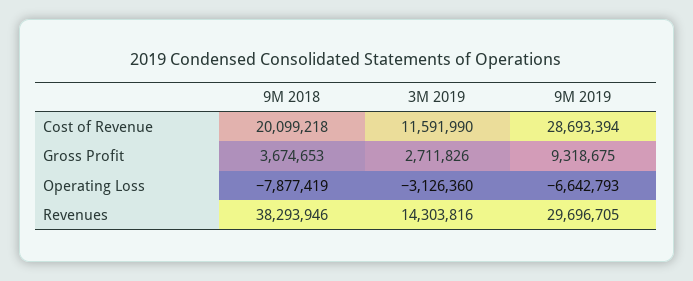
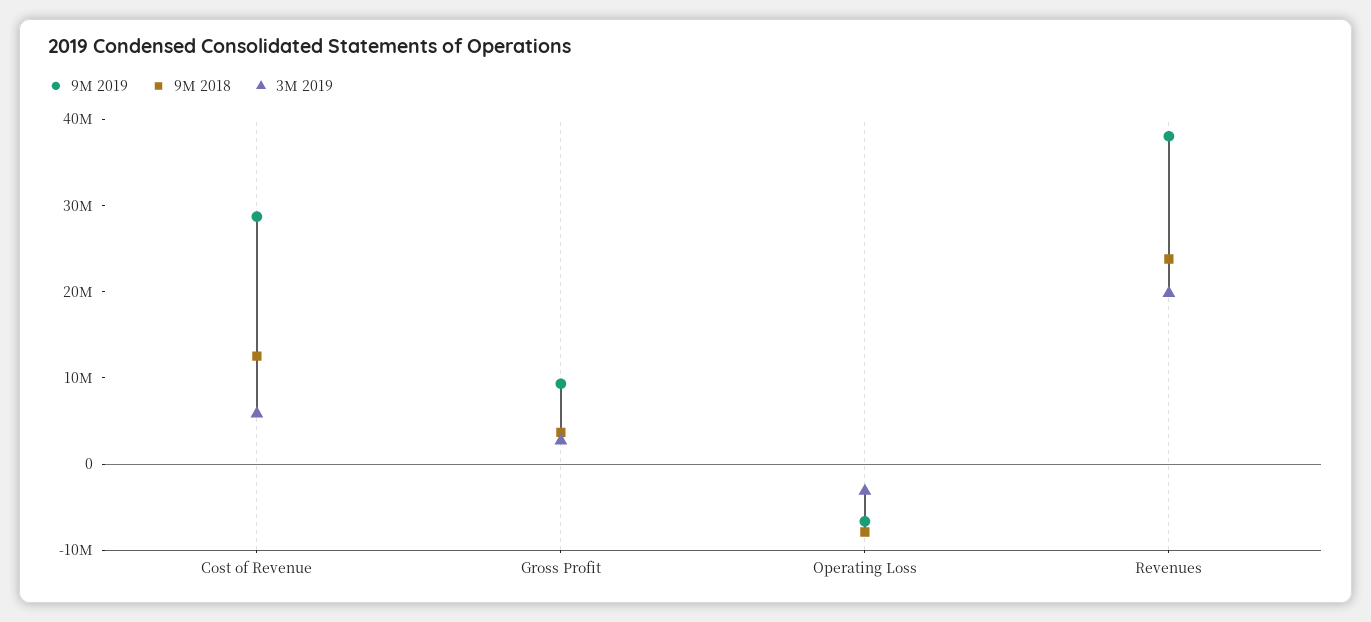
9M 2018, Cost of Revenue: 20099218 -> 12000000
3M 2019, Cost of Revenue: 11591990 -> 6000000
9M 2018, Revenues: 38293946 -> 24000000
3M 2019, Revenues: 14303816 -> 20000000
9M 2019, Revenues: 29696705 -> 38000000

